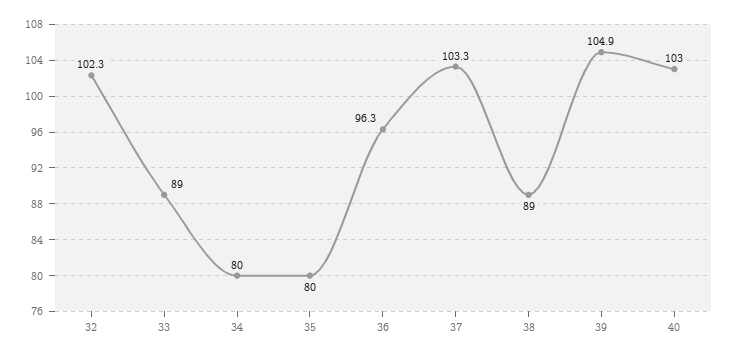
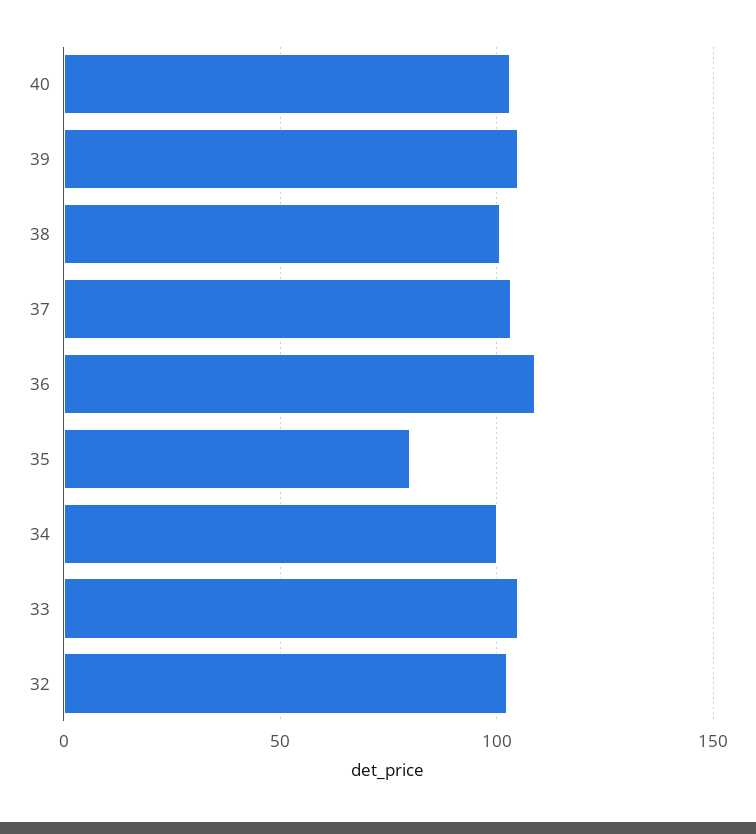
33: 89 -> 105
34: 80 -> 100
36: 96.3 -> 110
38: 89 -> 100

